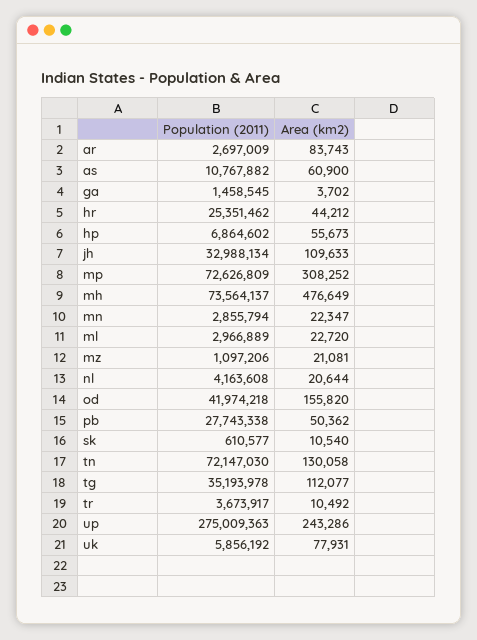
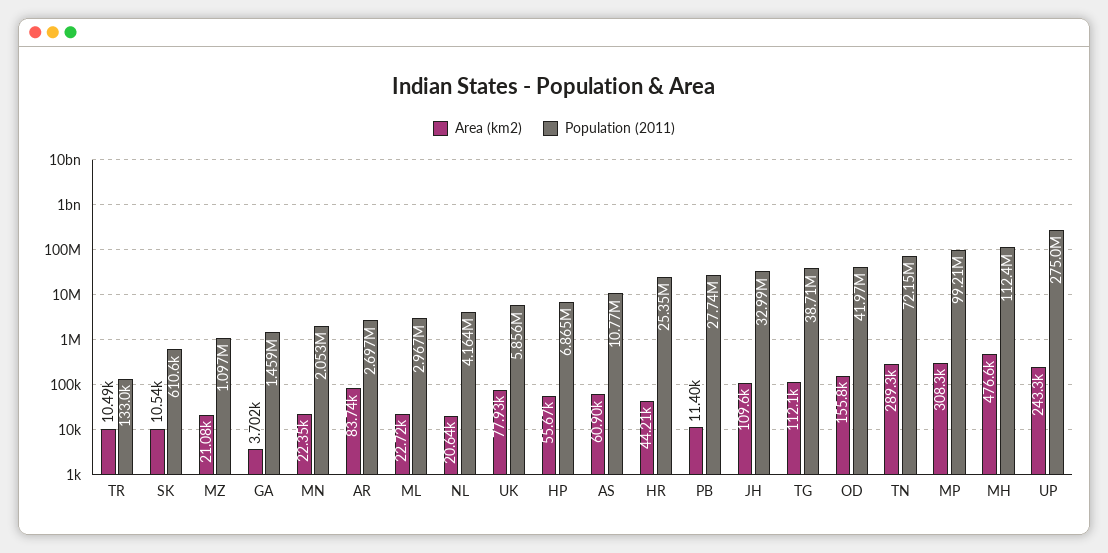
Population (2011), mp: 72626809 -> 99210000
Population (2011), mh: 73564137 -> 112400000
Population (2011), mn: 2855794 -> 2053000
Area (km2), pb: 50362 -> 11400
Area (km2), tn: 130058 -> 289300
Population (2011), tg: 35193978 -> 38710000
Population (2011), tr: 3673917 -> 133000

